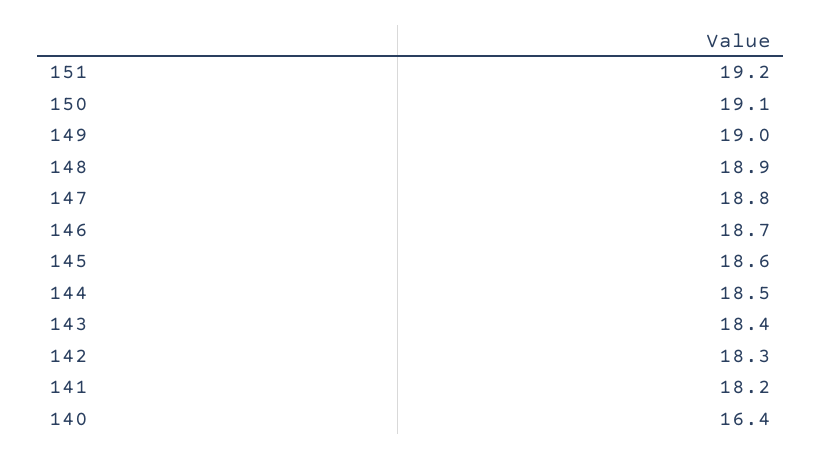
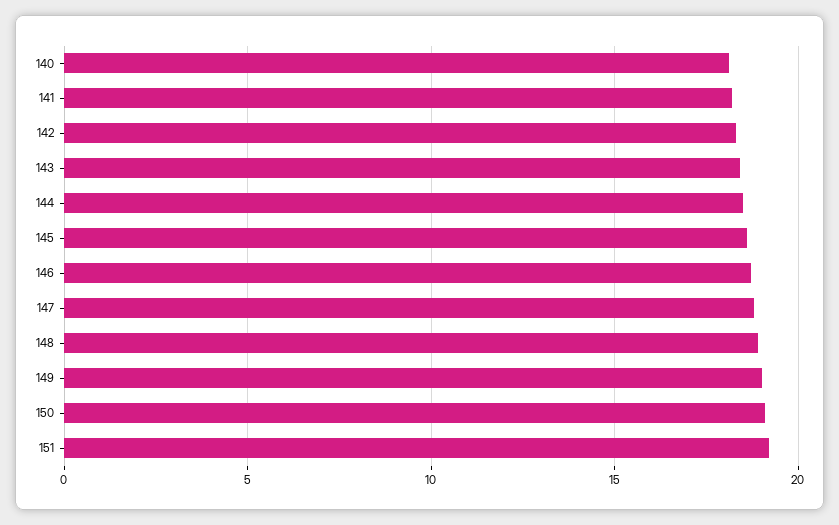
140: 16.4 -> 18

